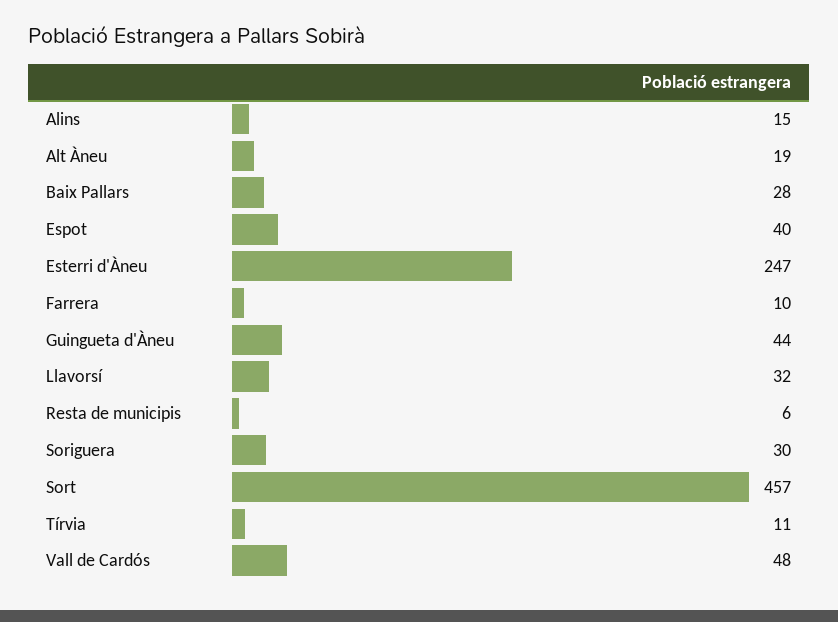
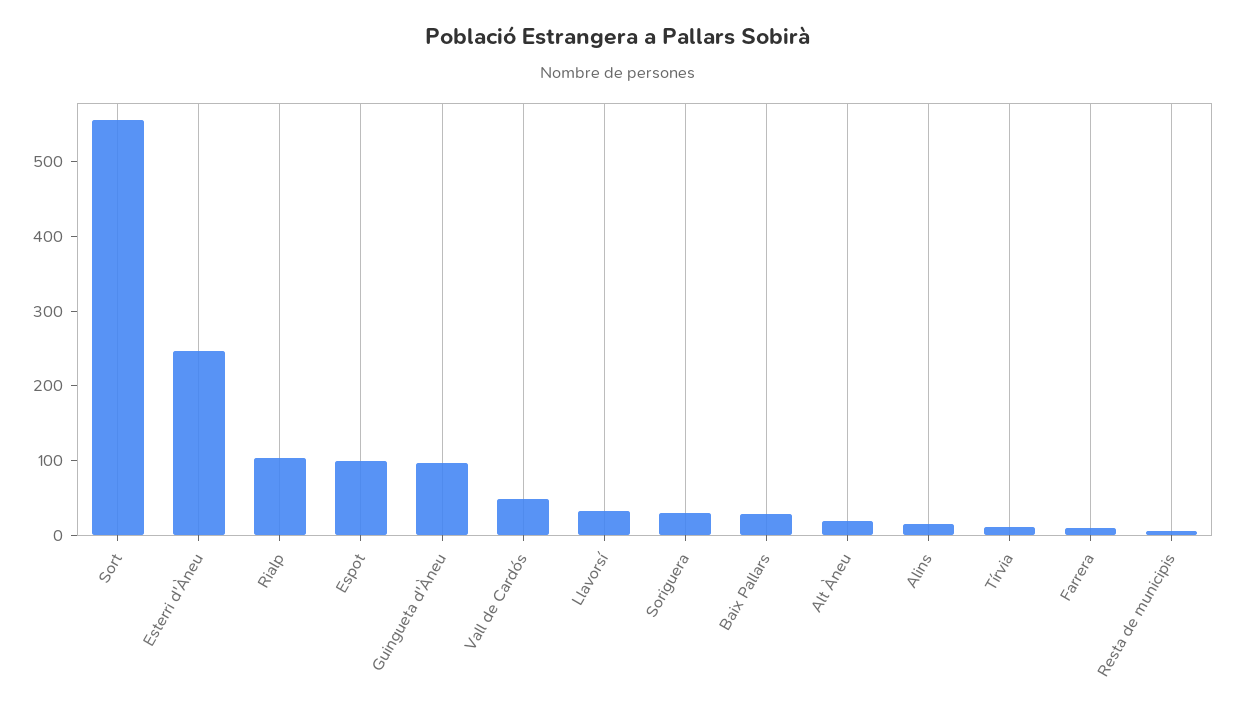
Espot: 40 -> 100
Guingueta d'Àneu: 44 -> 100
Sort: 457 -> 560
Rialp: none -> 100

